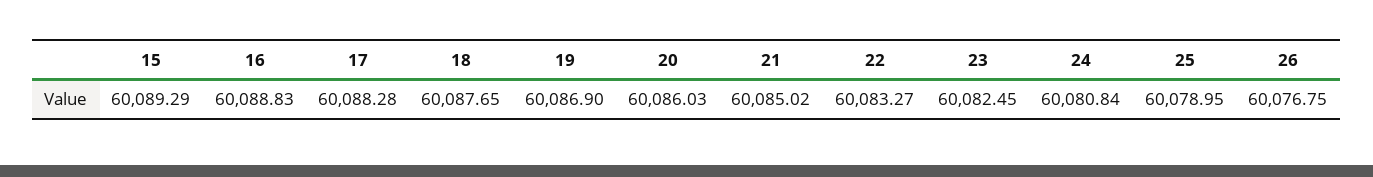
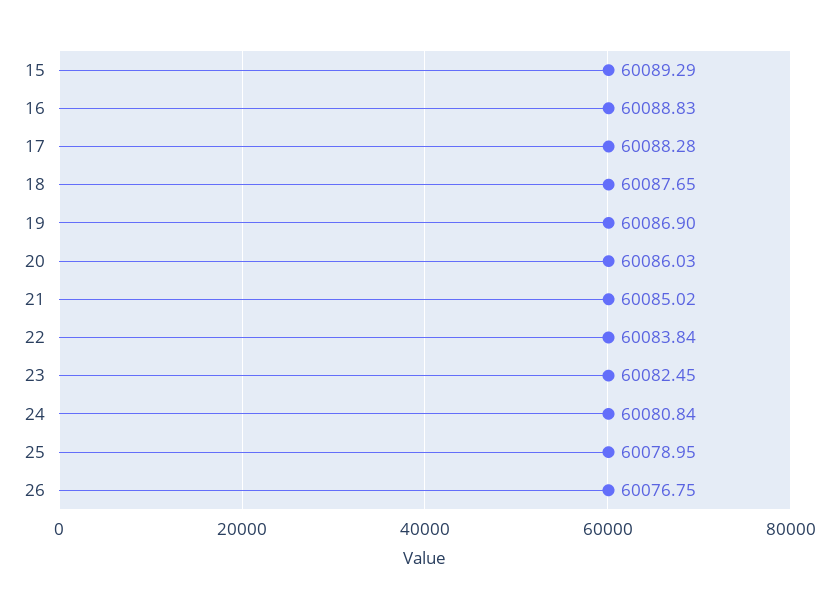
22: 60083.27 -> 60083.84

